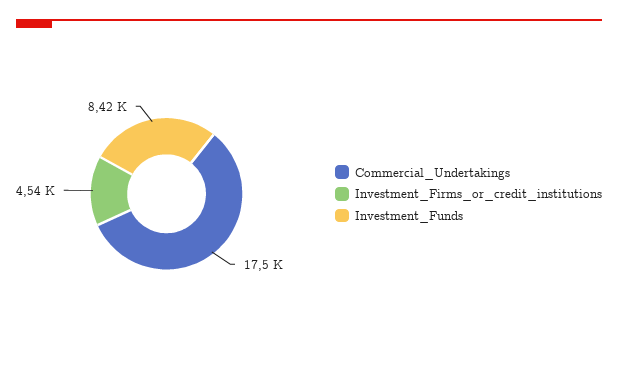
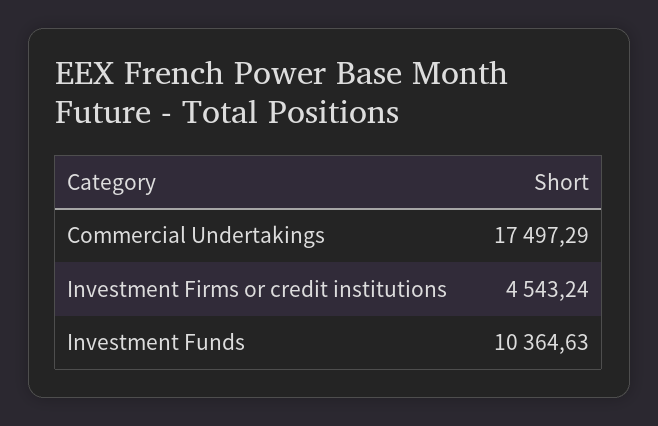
Investment_Funds: 8420 -> 10364.63

